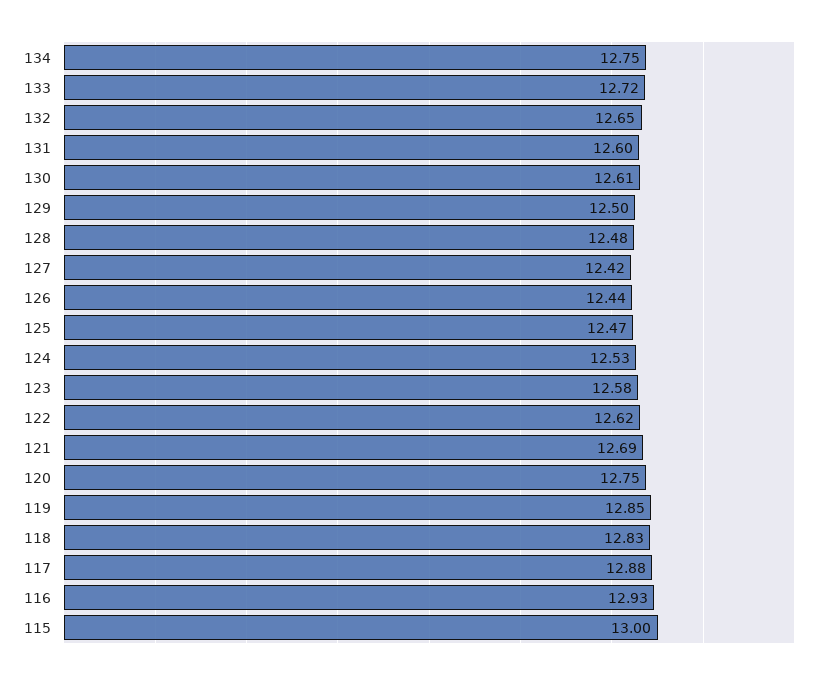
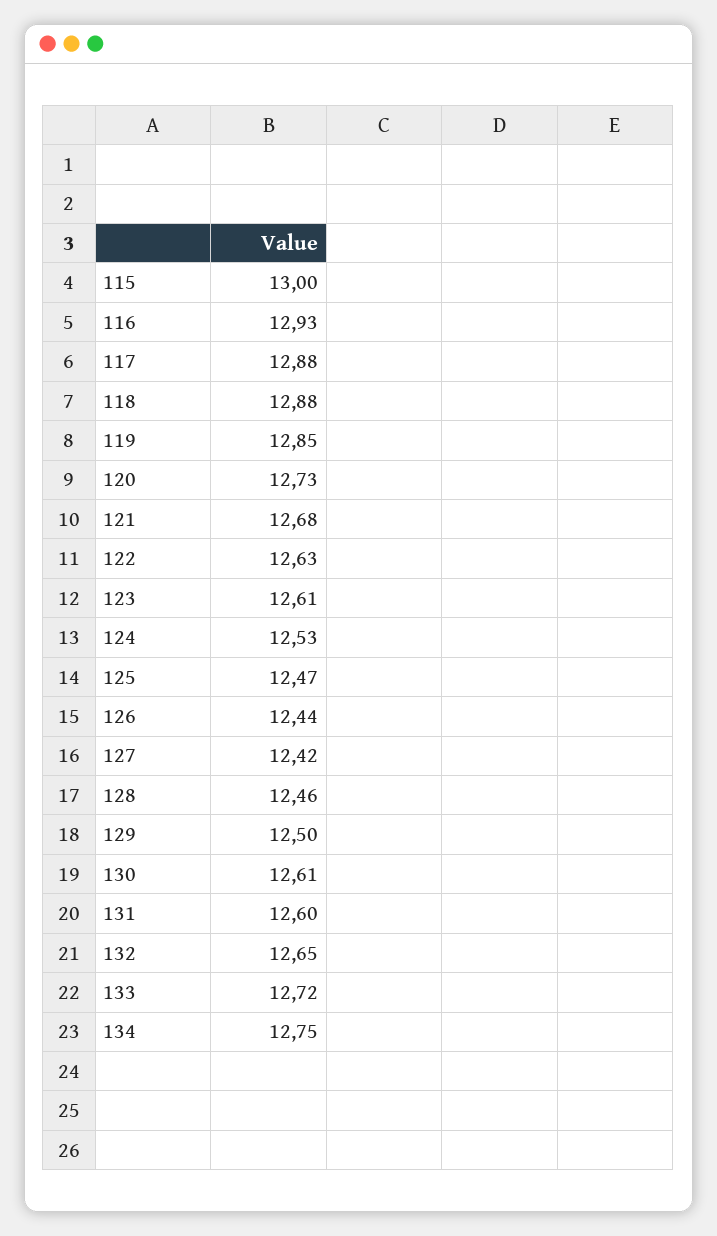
128: 12.48 -> 12.46
123: 12.58 -> 12.61
122: 12.62 -> 12.63
121: 12.69 -> 12.68
120: 12.75 -> 12.73
118: 12.83 -> 12.88

